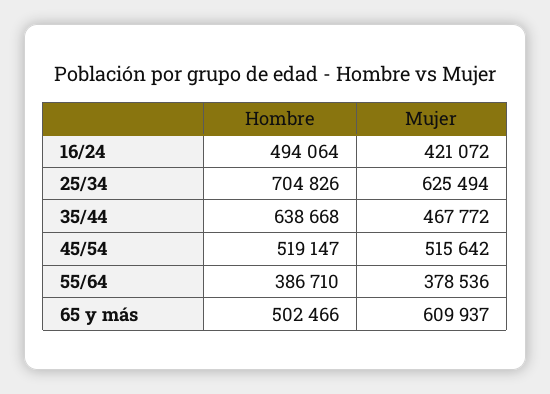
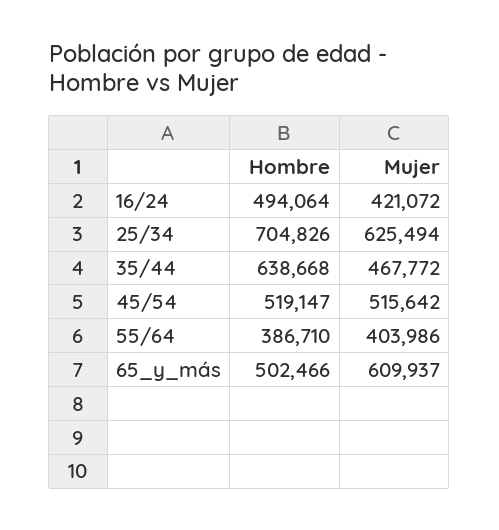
Mujer, 55/64: 378536 -> 403986

